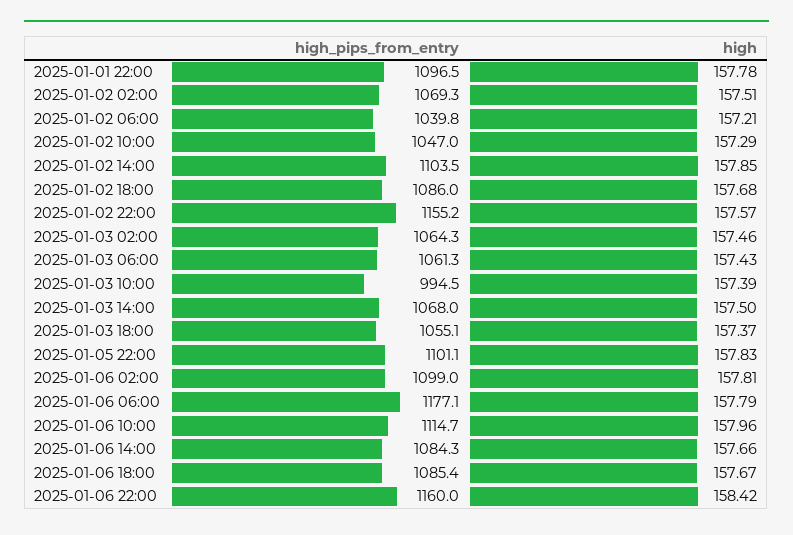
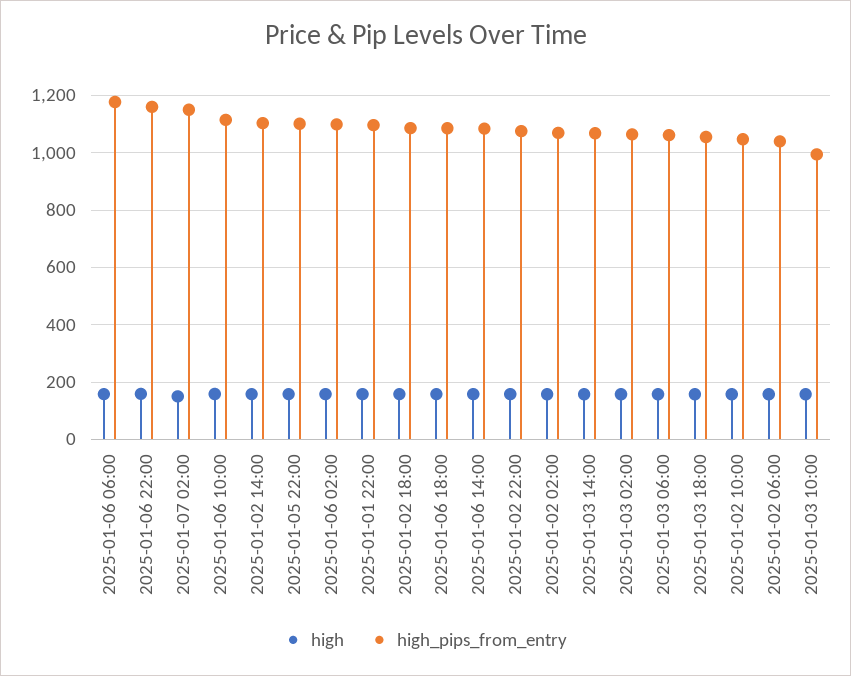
high_pips_from_entry, 2025-01-02 22:00: 1155.2 -> 1075
high, 2025-01-07 02:00: none -> 150
high_pips_from_entry, 2025-01-07 02:00: none -> 1150

